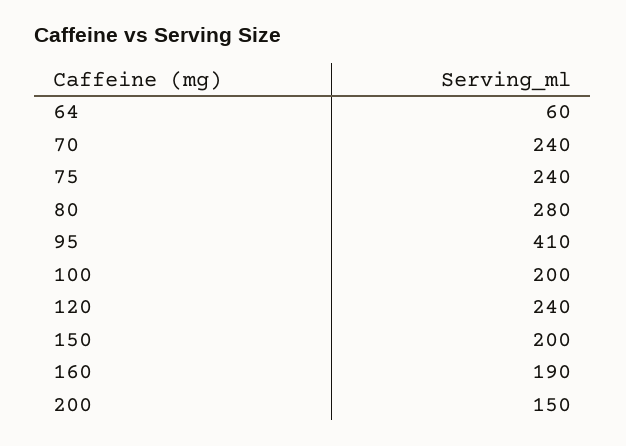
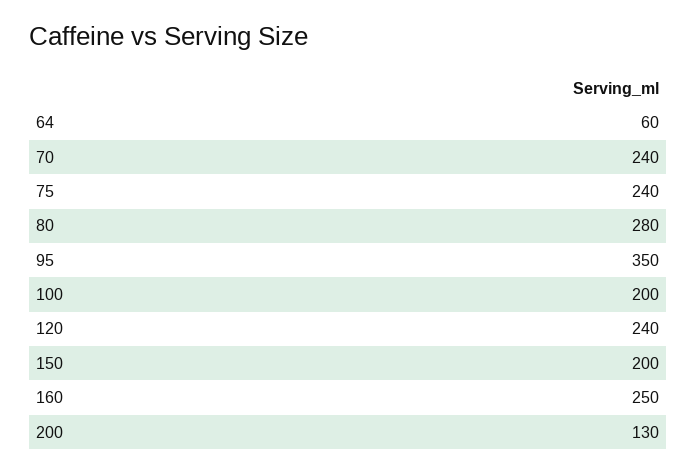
95: 410 -> 350
160: 190 -> 250
200: 150 -> 130

